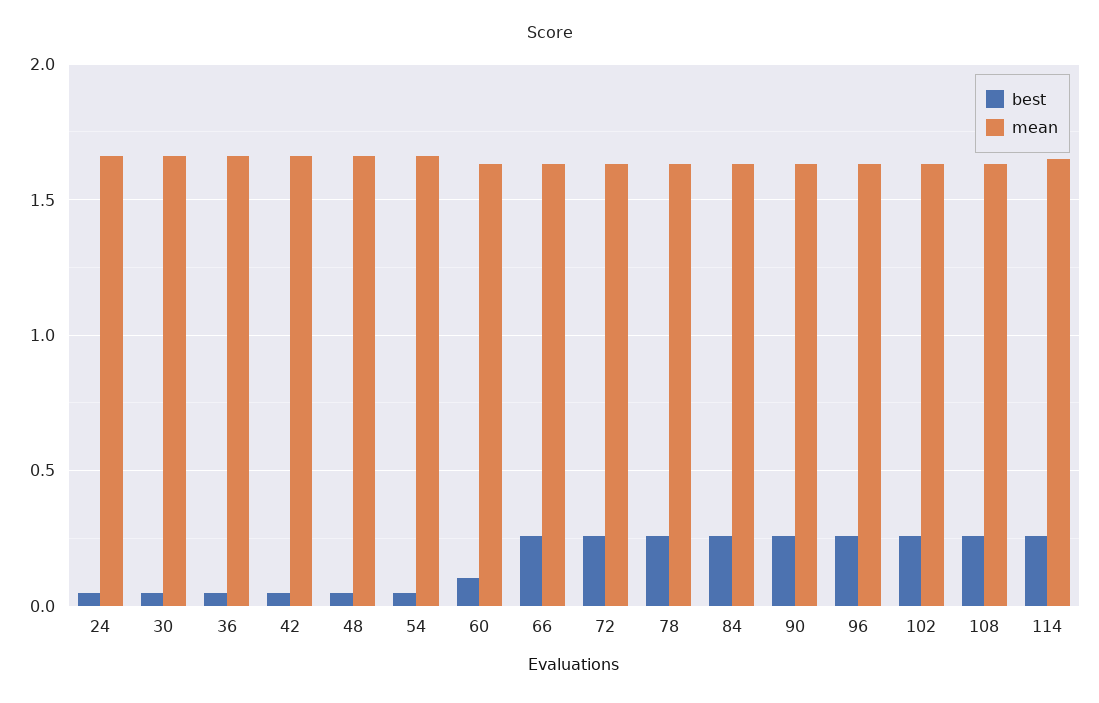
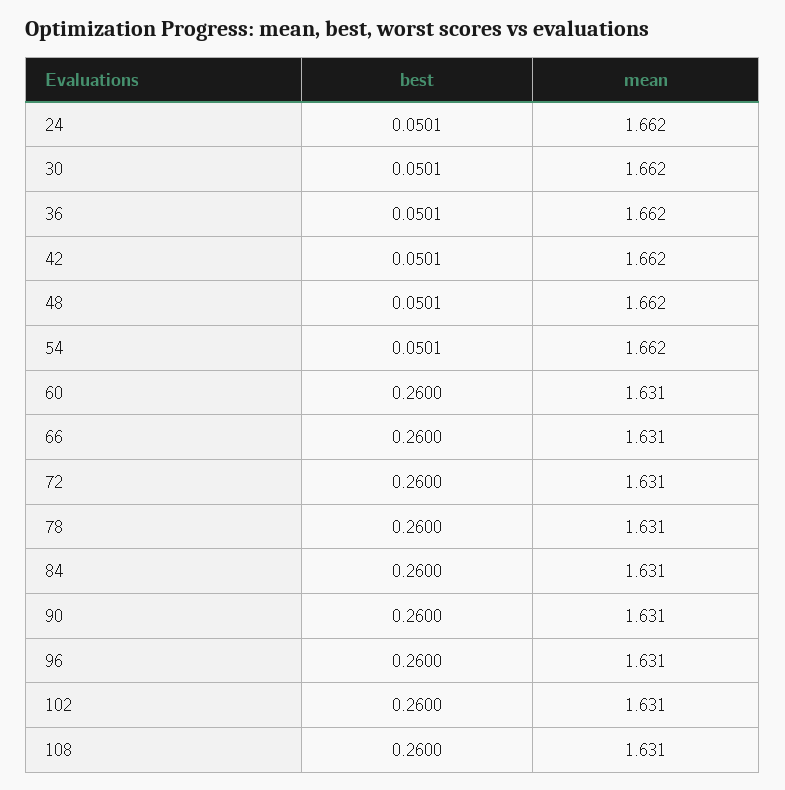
best, 60: 0.1 -> 0.26
best, 114: 0.25 -> none
mean, 114: 1.65 -> none

